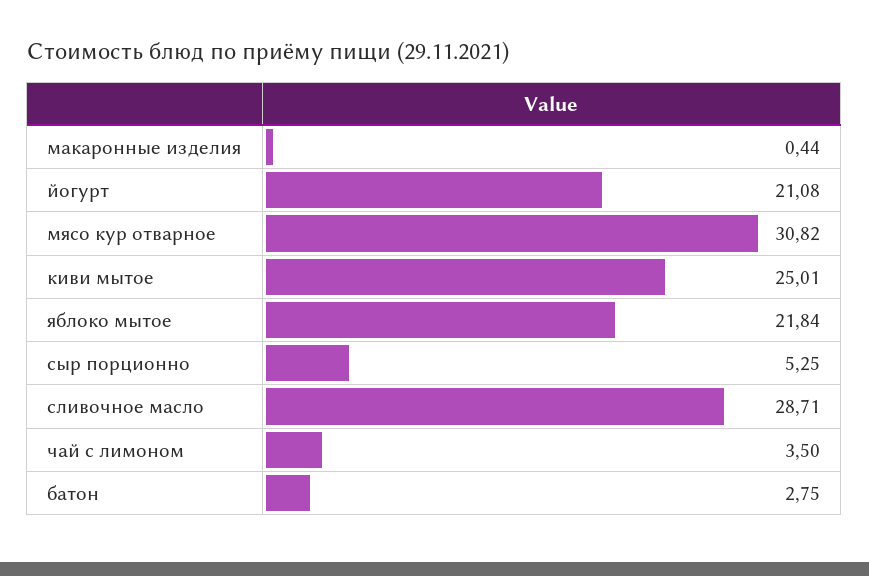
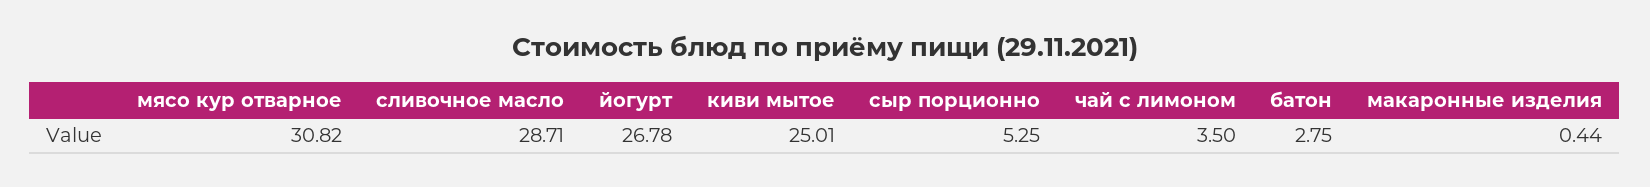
йогурт: 21.08 -> 26.78
яблоко мытое: 21.84 -> none

